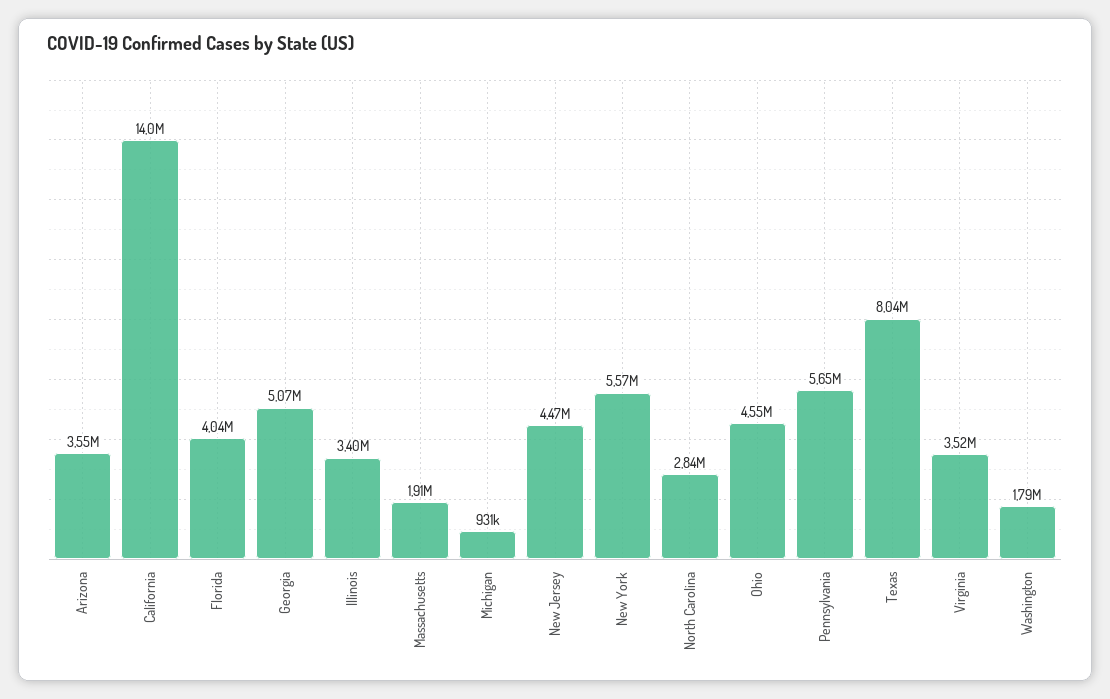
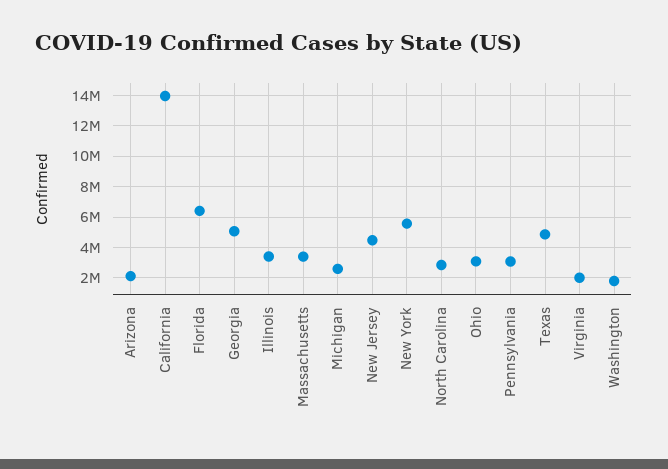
Arizona: 3550000 -> 2000000
Florida: 4040000 -> 6500000
Massachusetts: 1910000 -> 3500000
Michigan: 931000 -> 2500000
Ohio: 4550000 -> 3000000
Pennsylvania: 5650000 -> 3000000
Texas: 8040000 -> 5000000
Virginia: 3520000 -> 2000000

